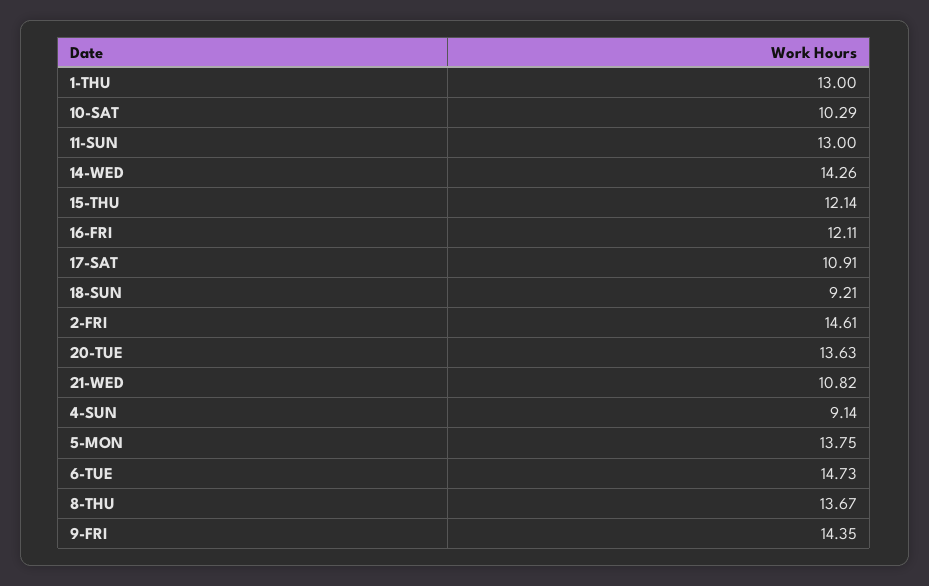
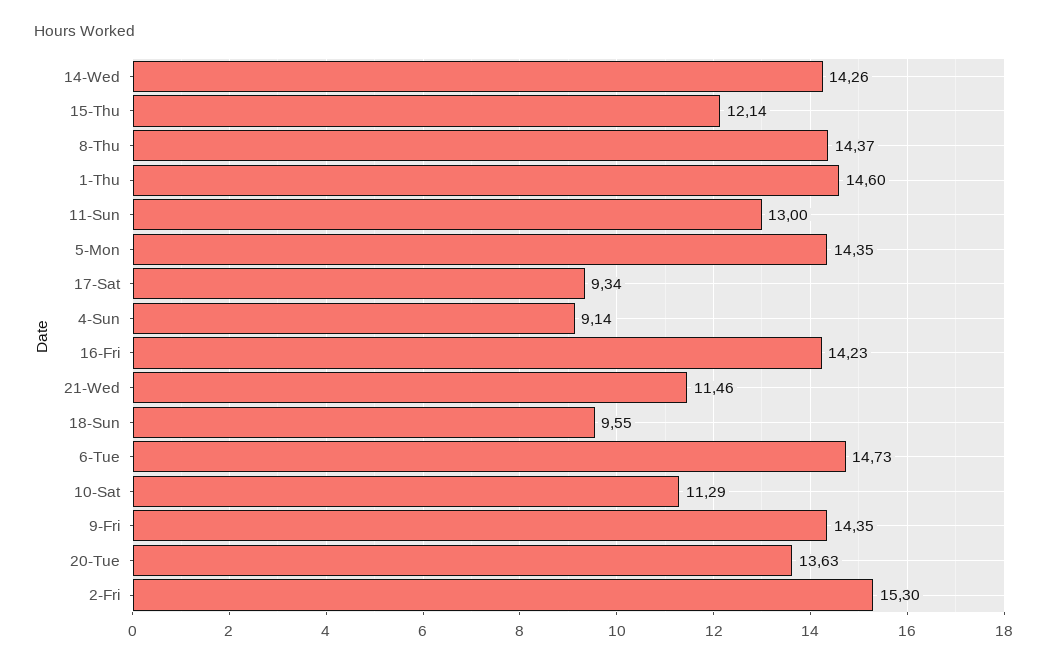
1-THU: 13 -> 14.6
10-SAT: 10.29 -> 11.29
16-FRI: 12.11 -> 14.23
17-SAT: 10.91 -> 9.34
18-SUN: 9.21 -> 9.55
2-FRI: 14.61 -> 15.3
21-WED: 10.82 -> 11.46
5-MON: 13.75 -> 14.35
8-THU: 13.67 -> 14.37

